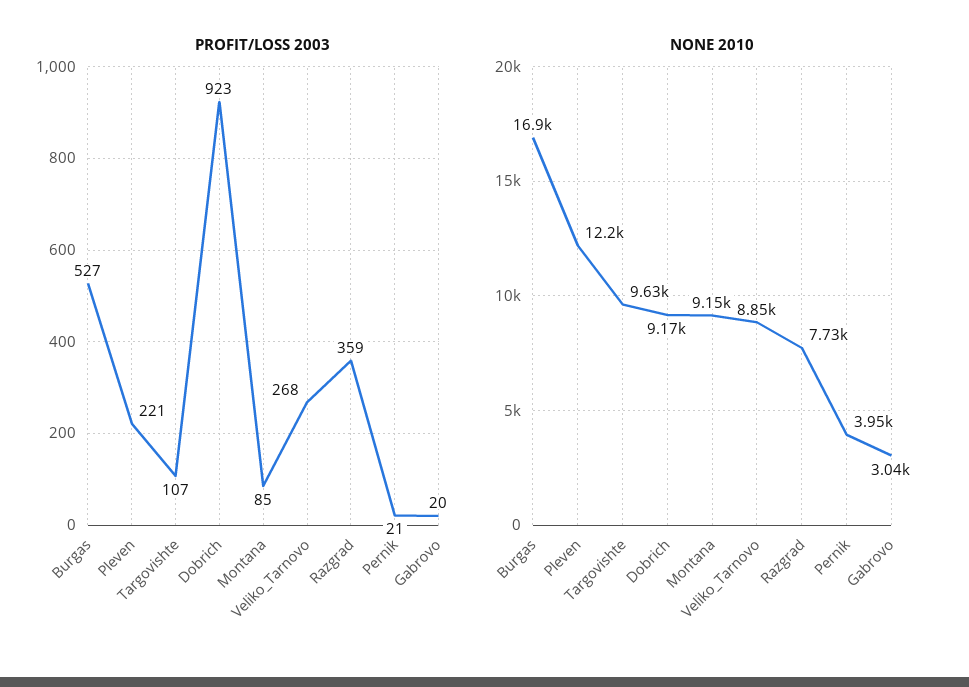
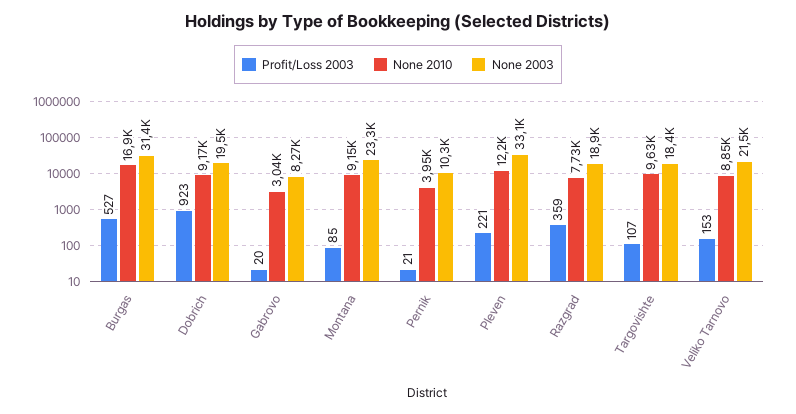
PROFIT/LOSS 2003, Veliko_Tarnovo: 268 -> 153
None 2003, Burgas: none -> 31400
None 2003, Dobrich: none -> 19500
None 2003, Gabrovo: none -> 8270
None 2003, Montana: none -> 23300
None 2003, Pernik: none -> 10300
None 2003, Pleven: none -> 33100
None 2003, Razgrad: none -> 18900
None 2003, Targovishte: none -> 18400
None 2003, Veliko_Tarnovo: none -> 21500

